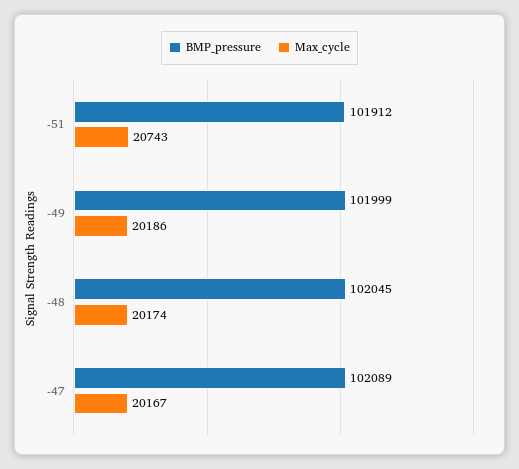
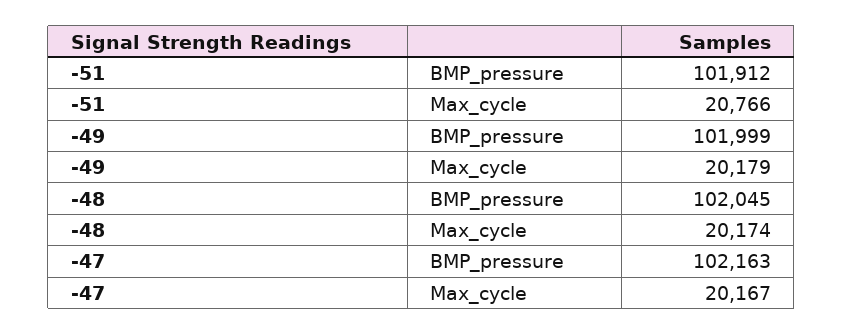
Max_cycle, -51: 20743 -> 20766
Max_cycle, -49: 20186 -> 20179
BMP_pressure, -47: 102089 -> 102163

